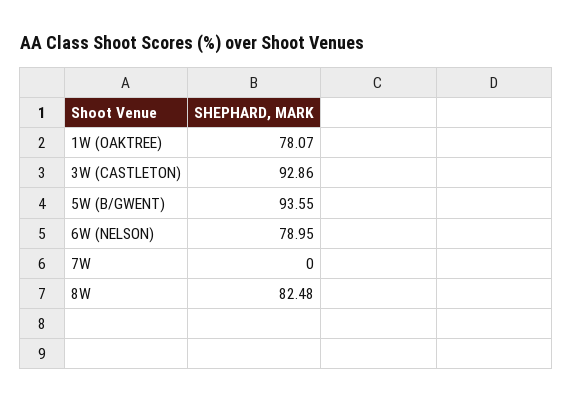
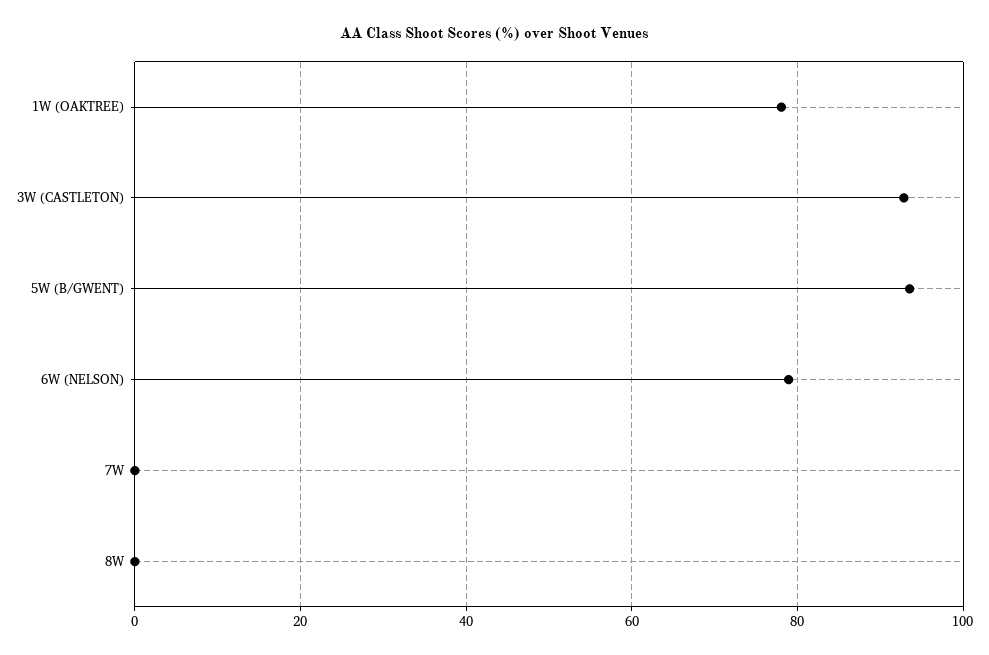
8W: 82.48 -> 0

